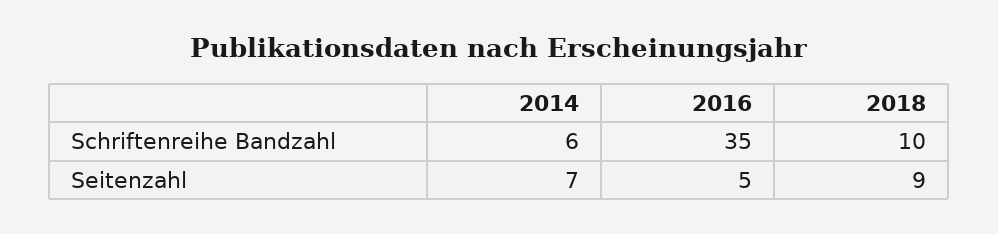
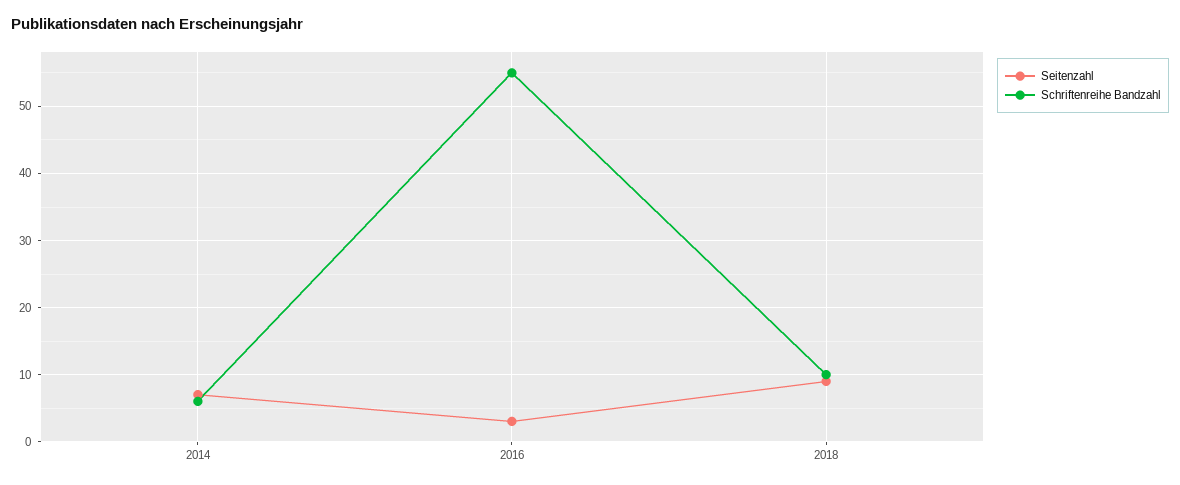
Schriftenreihe Bandzahl, 2016: 35 -> 55
Seitenzahl, 2016: 5 -> 3

